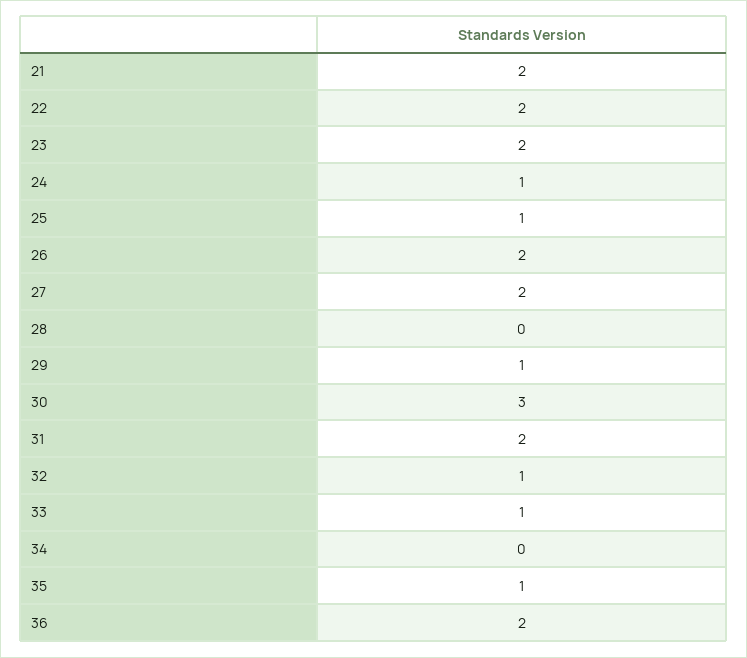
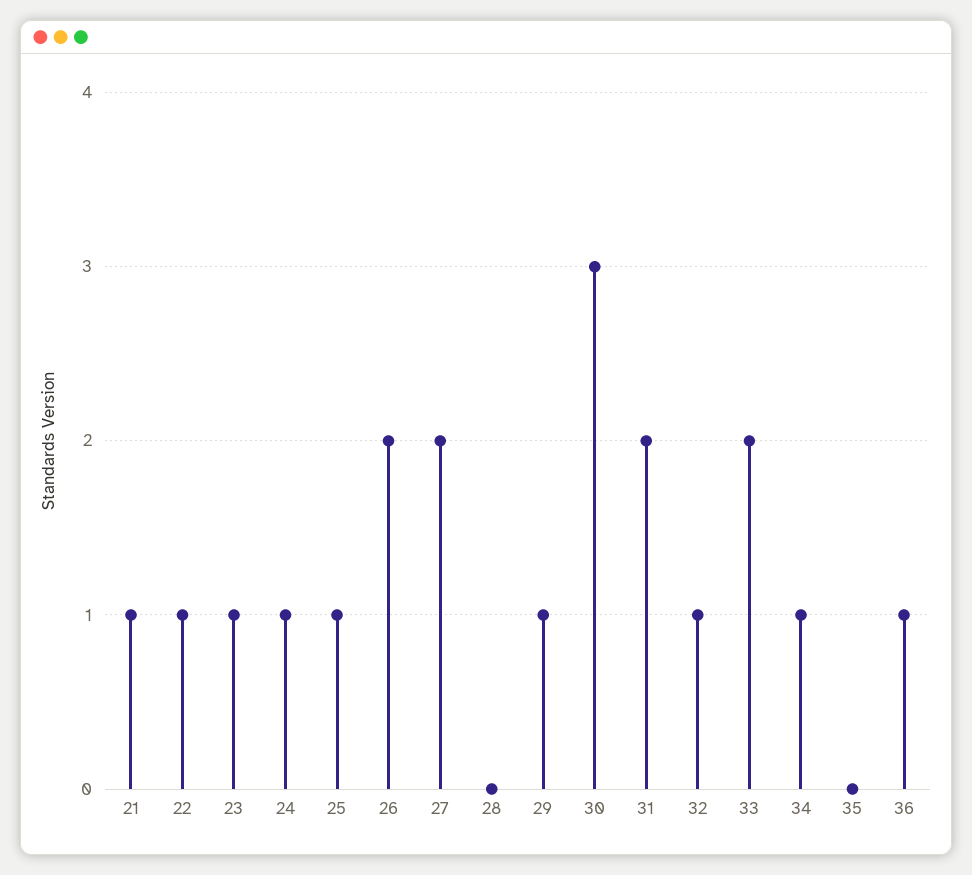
21: 2 -> 1
22: 2 -> 1
23: 2 -> 1
33: 1 -> 2
34: 0 -> 1
35: 1 -> 0
36: 2 -> 1

